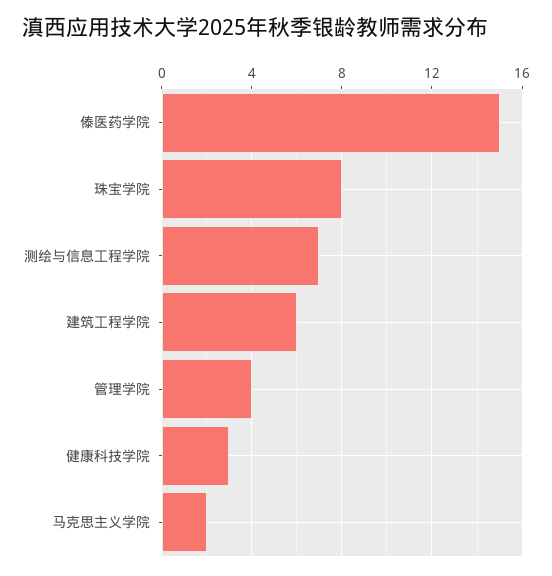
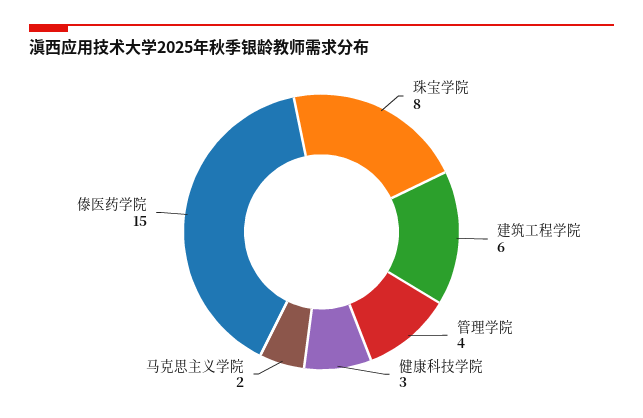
测绘与信息工程学院: 7 -> none

